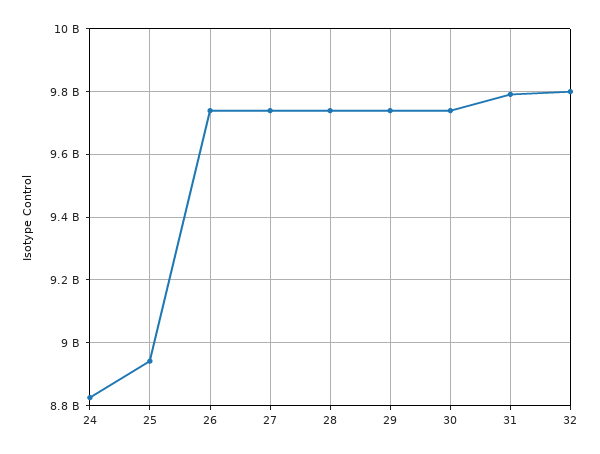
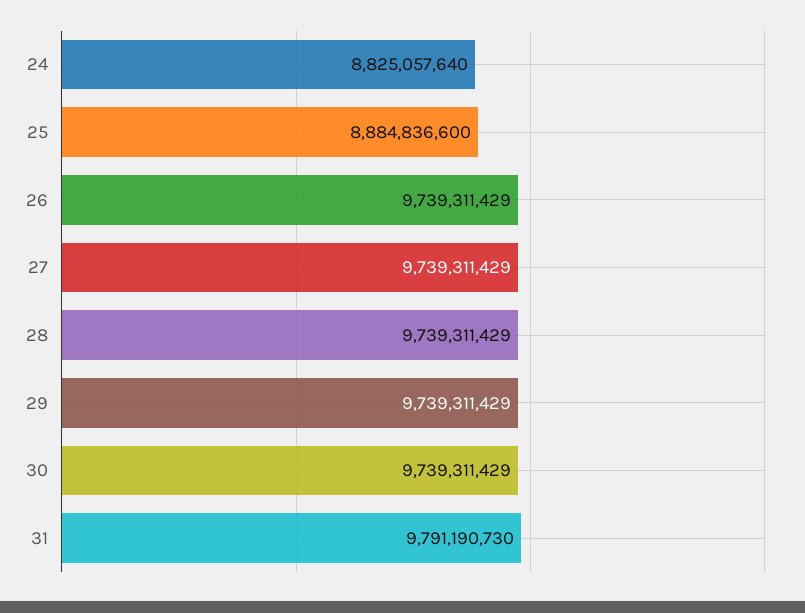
25: 8940000000 -> 8884836600
32: 9800000000 -> none

